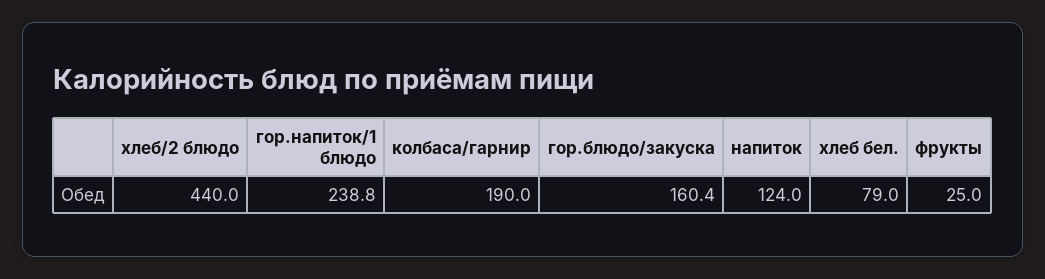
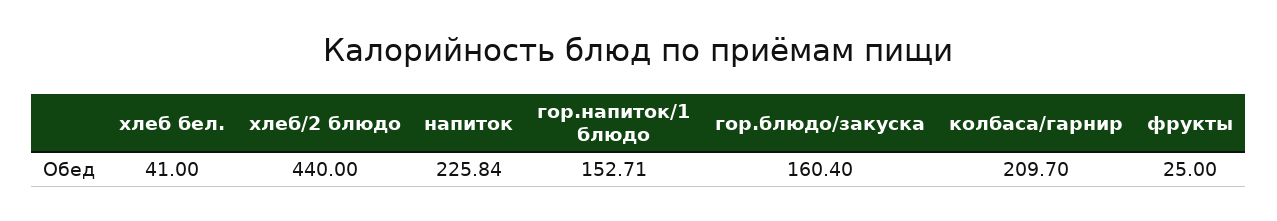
гор.напиток/1 блюдо: 238.8 -> 152.71
колбаса/гарнир: 190 -> 209.7
напиток: 124 -> 225.84
хлеб бел.: 79 -> 41

